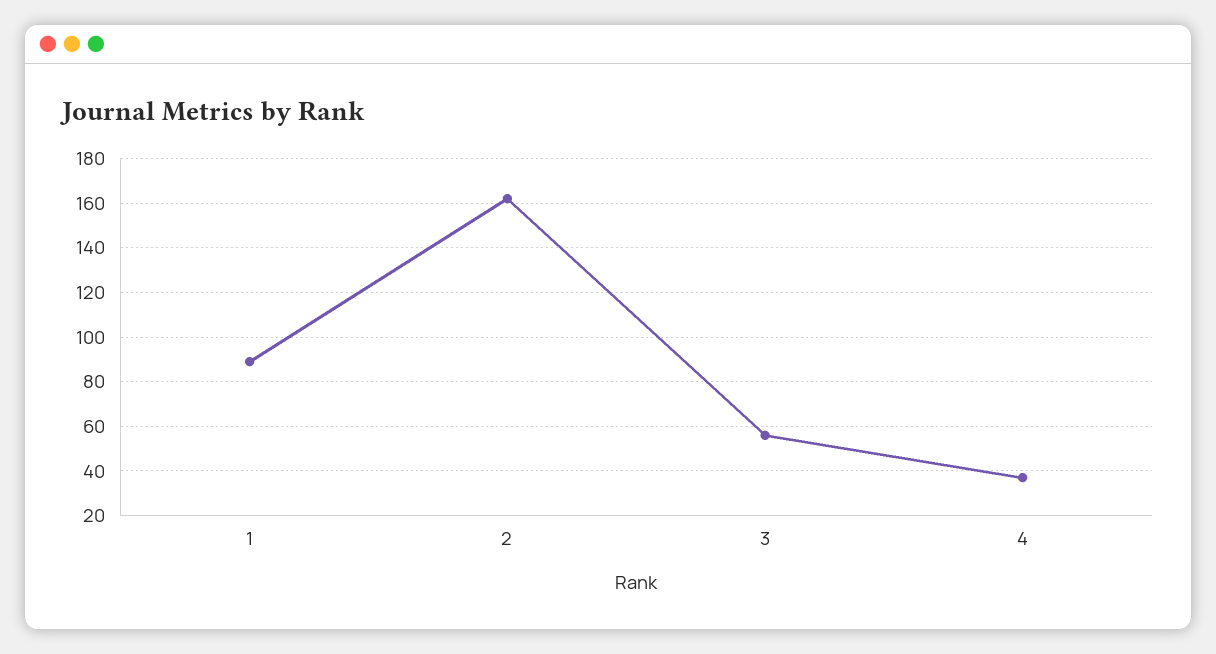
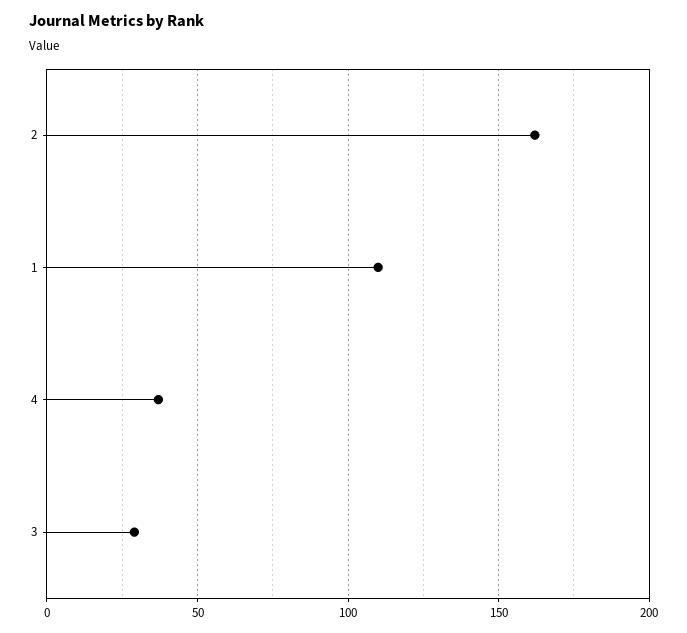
1: 90 -> 110
3: 55 -> 30

